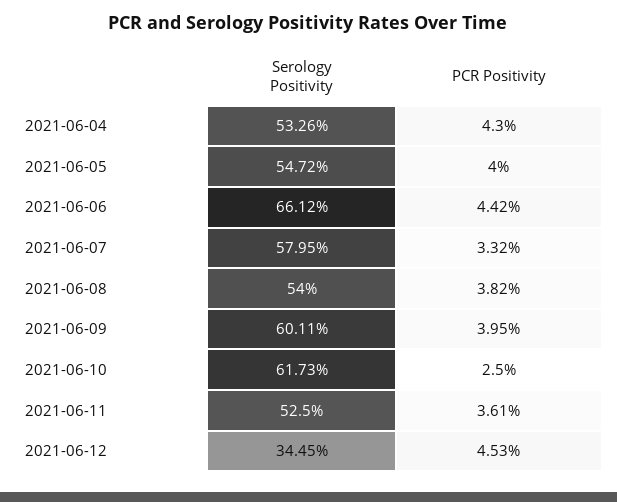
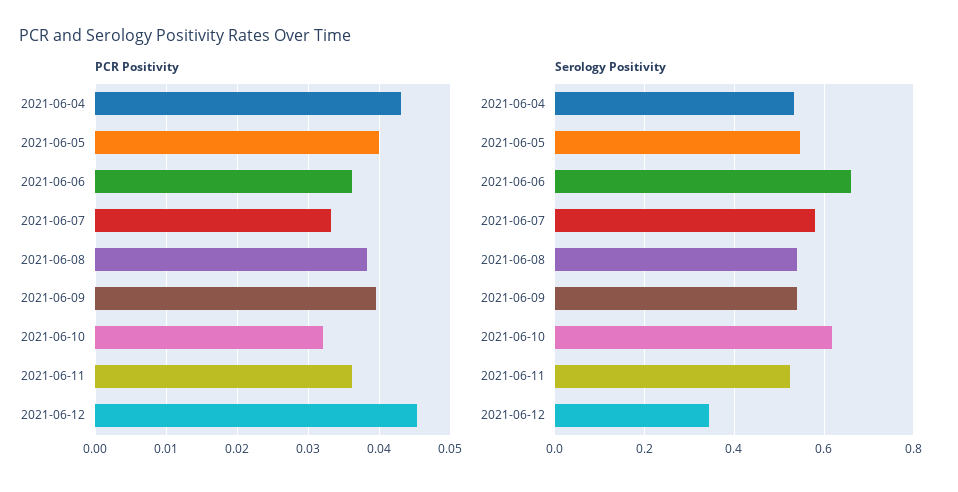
PCR Positivity, 2021-06-06: 0.0442 -> 0.036
Serology Positivity, 2021-06-09: 0.6011 -> 0.54
PCR Positivity, 2021-06-10: 0.025 -> 0.032

